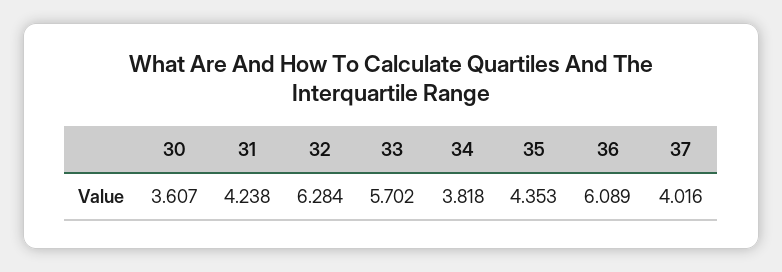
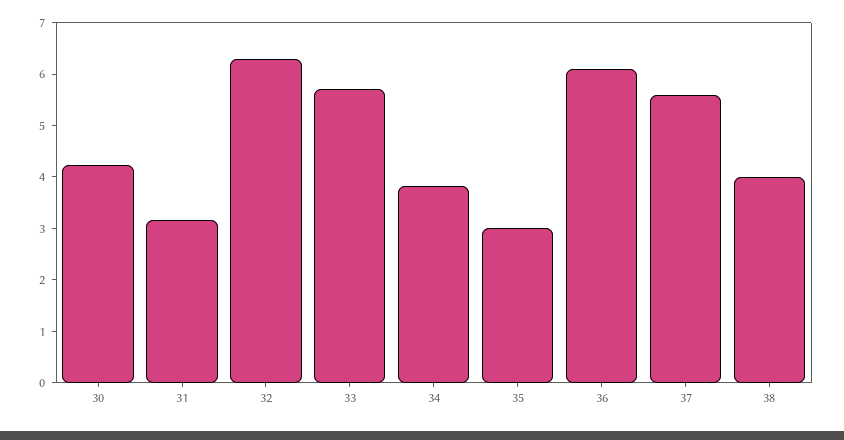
30: 3.607 -> 4.2
31: 4.238 -> 3.2
35: 4.353 -> 3
37: 4.016 -> 5.6
38: none -> 4

